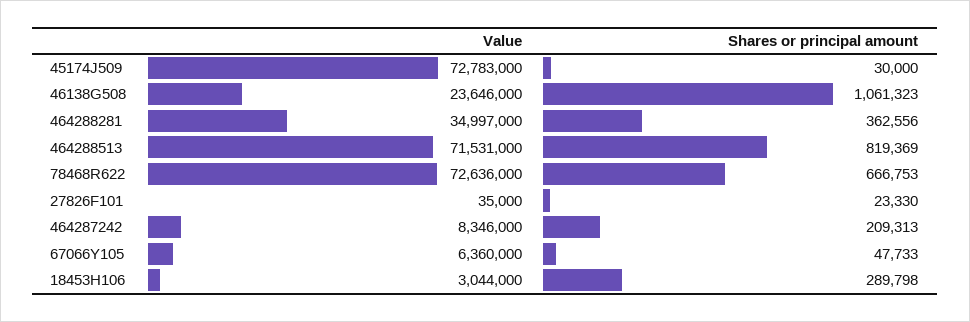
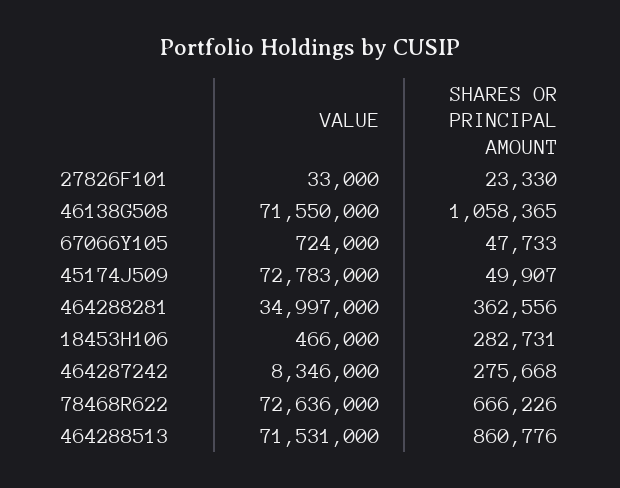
Shares or principal amount, 45174J509: 30000 -> 49907
Value, 46138G508: 23646000 -> 71550000
Shares or principal amount, 46138G508: 1061323 -> 1058365
Shares or principal amount, 464288513: 819369 -> 860776
Shares or principal amount, 78468R622: 666753 -> 666226
Value, 27826F101: 35000 -> 33000
Shares or principal amount, 464287242: 209313 -> 275668
Value, 67066Y105: 6360000 -> 724000
Value, 18453H106: 3044000 -> 466000
Shares or principal amount, 18453H106: 289798 -> 282731

